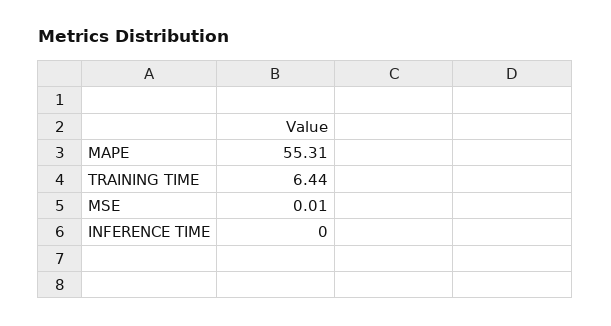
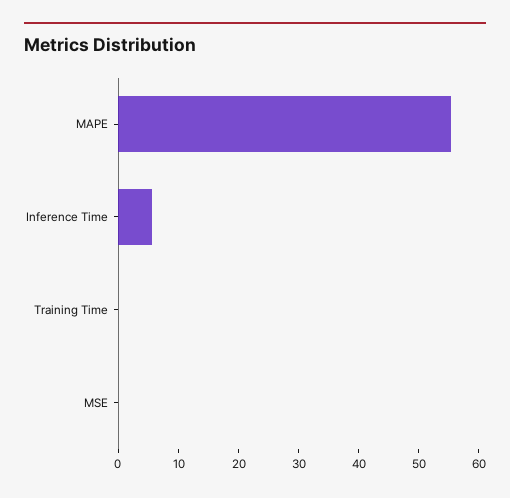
TRAINING TIME: 6.44 -> 0
INFERENCE TIME: 0 -> 6

